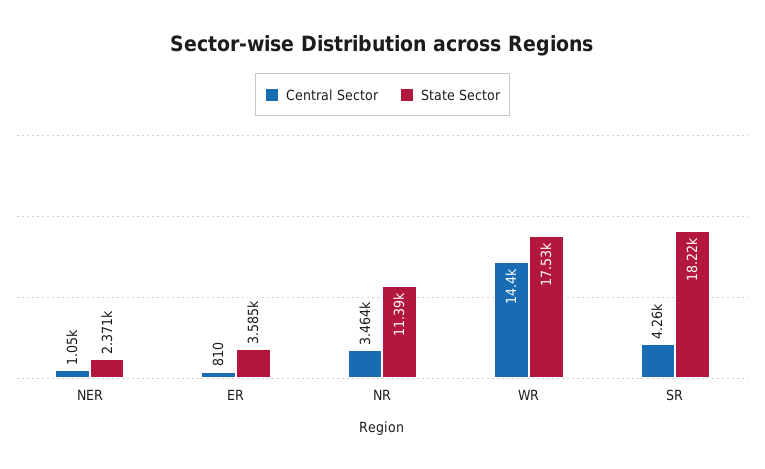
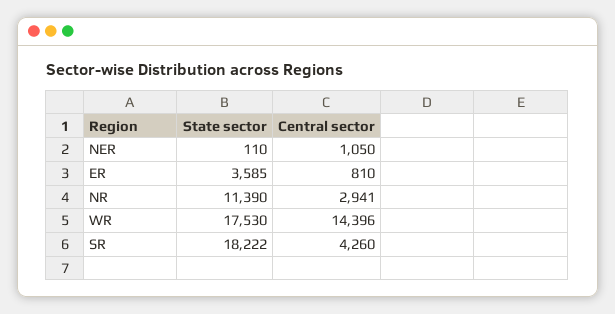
State Sector, NER: 2371 -> 110
Central Sector, NR: 3464 -> 2941

